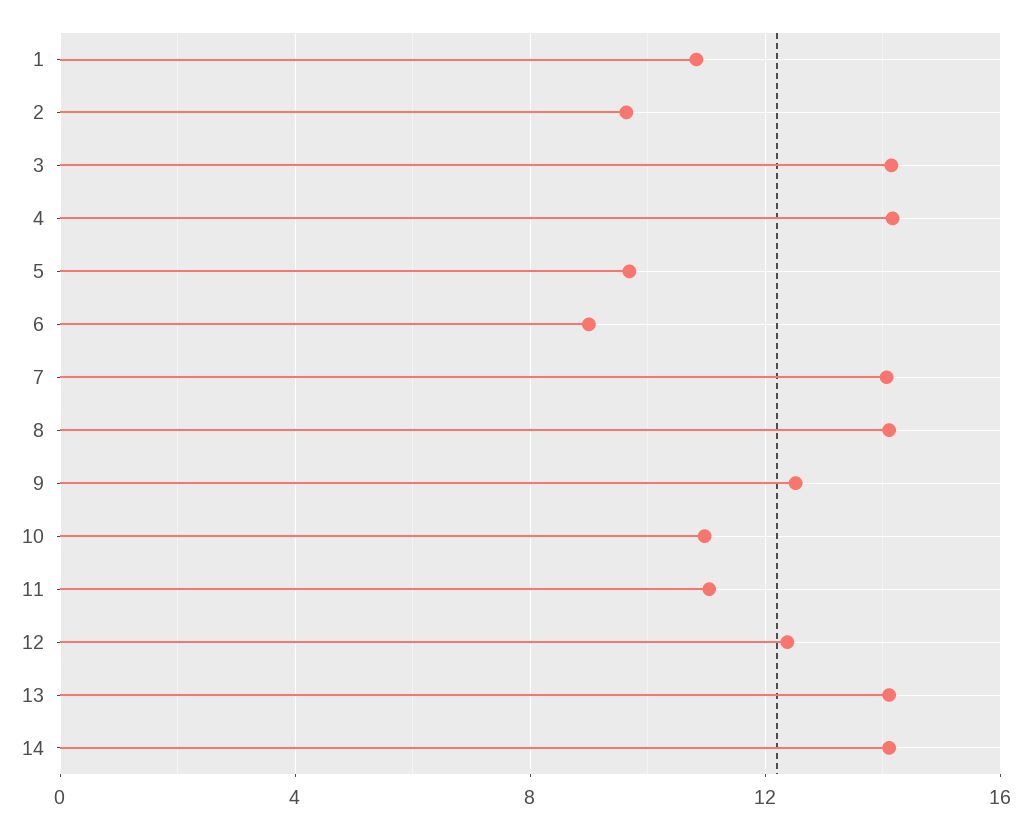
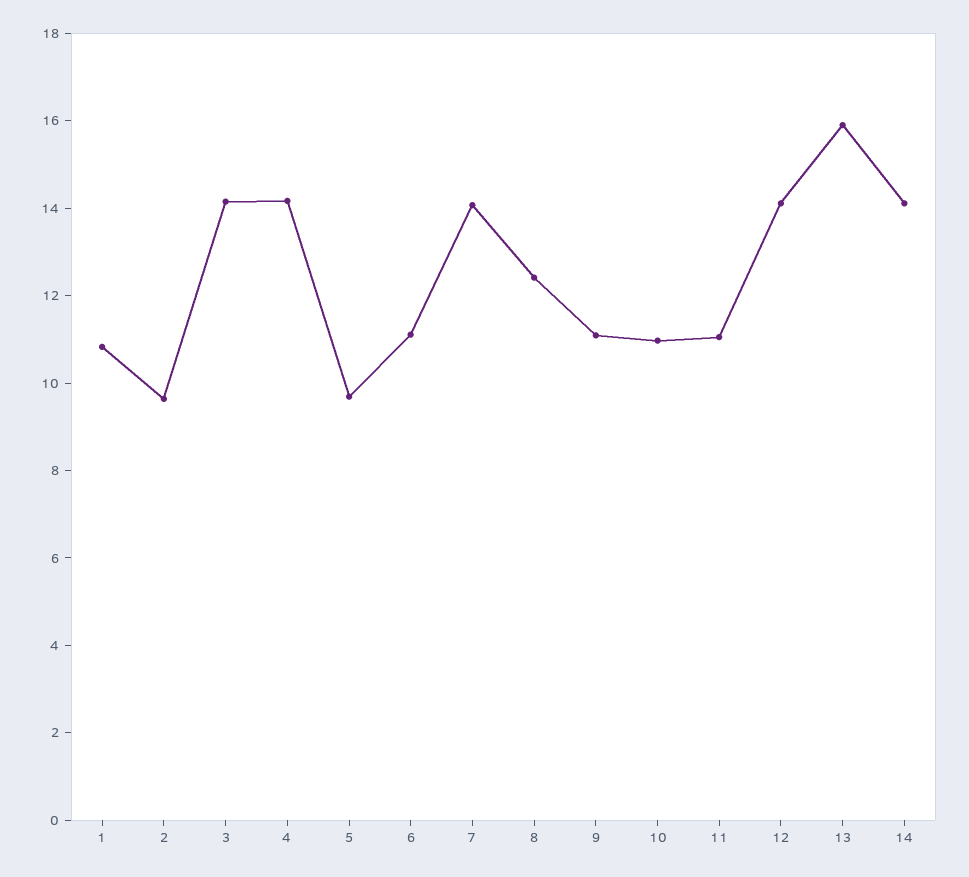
6: 9 -> 11
8: 14 -> 12.5
9: 12.5 -> 11
12: 12.5 -> 14
13: 14 -> 16

